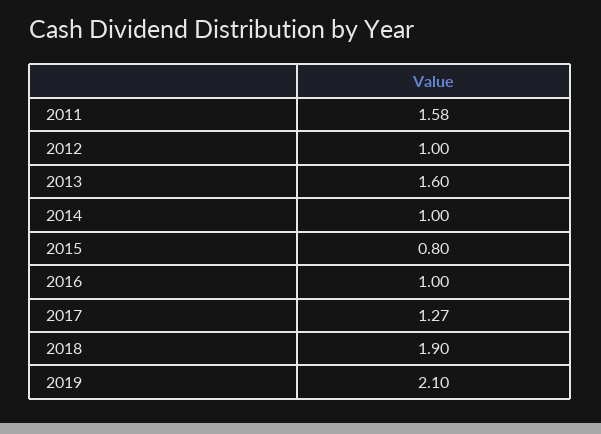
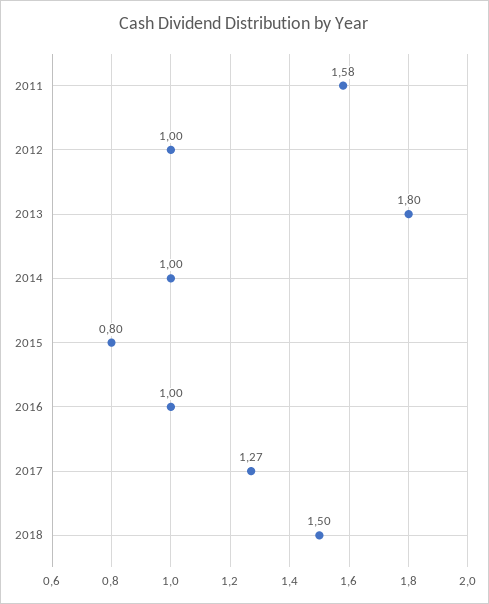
2013: 1.6 -> 1.8
2018: 1.9 -> 1.5
2019: 2.1 -> none

